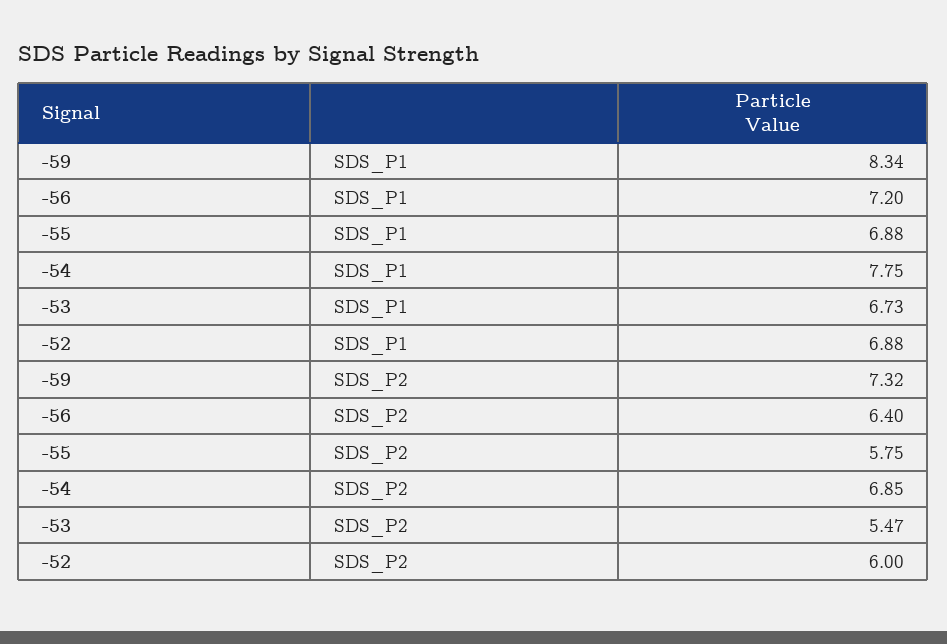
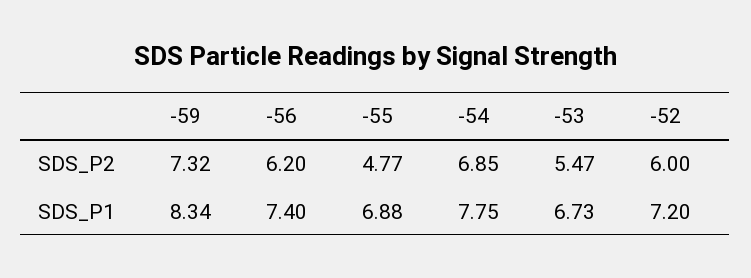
-56, SDS_P1: 7.2 -> 7.4
-52, SDS_P1: 6.88 -> 7.2
-56, SDS_P2: 6.4 -> 6.2
-55, SDS_P2: 5.75 -> 4.77

